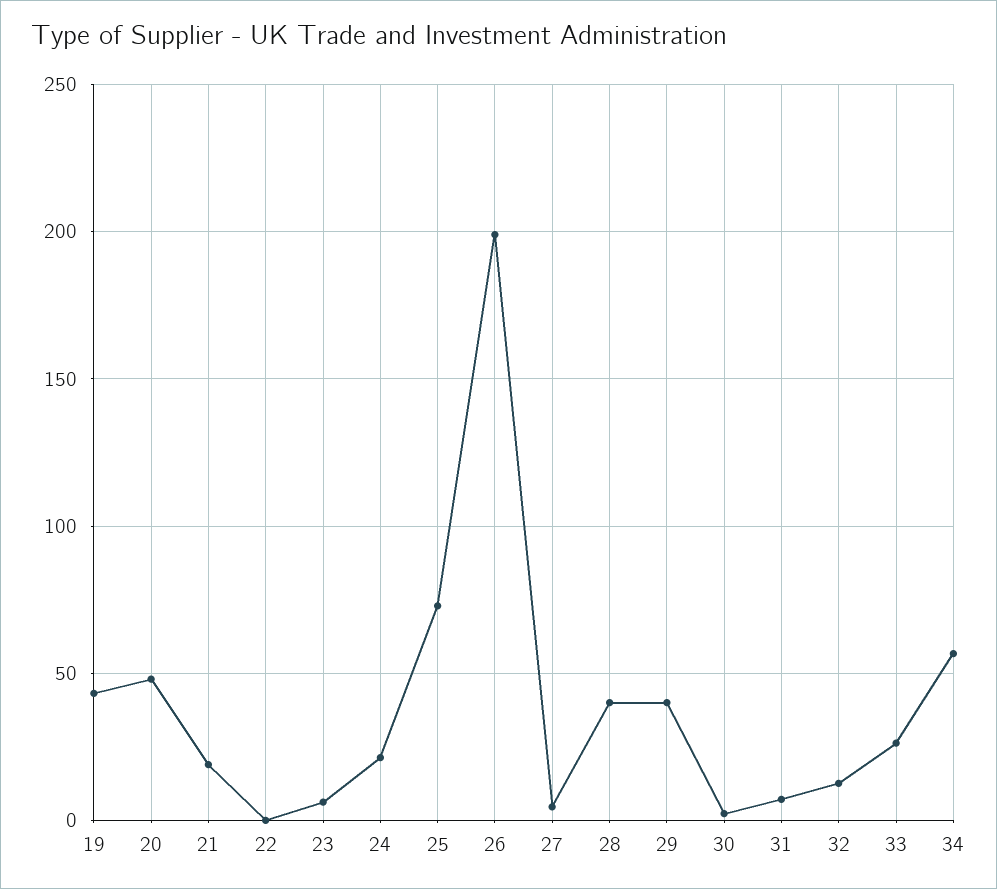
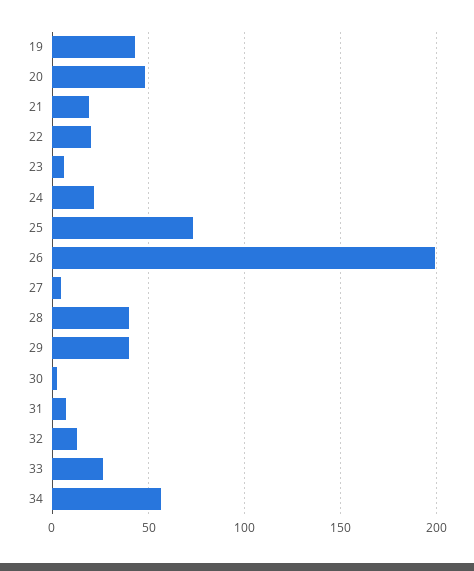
22: 0 -> 20

